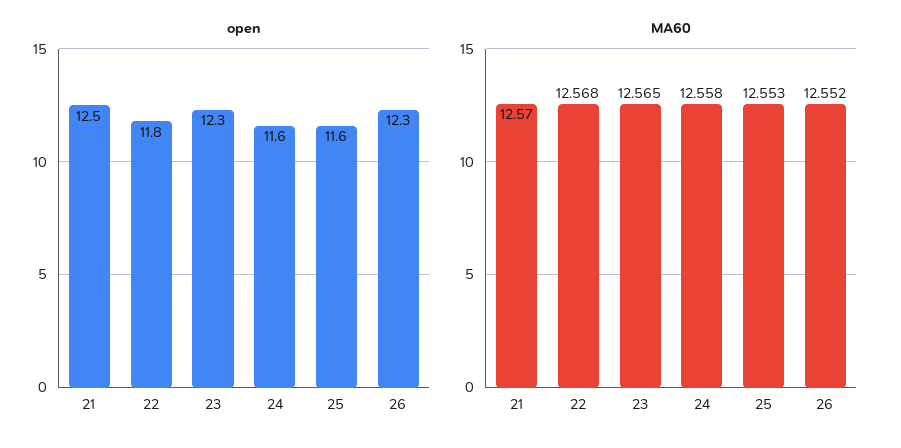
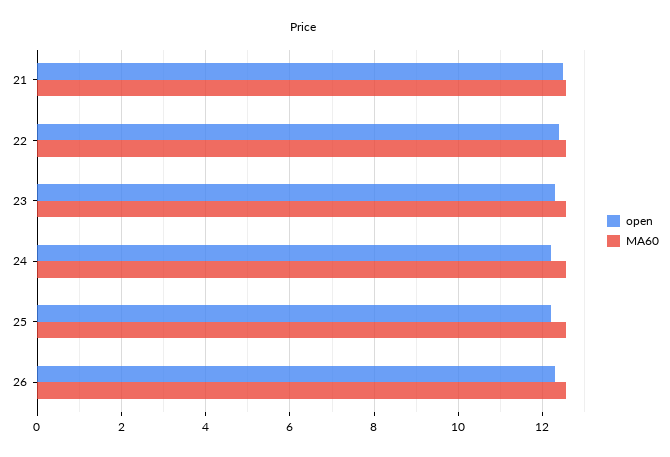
open, 22: 11.8 -> 12.4
open, 24: 11.6 -> 12.2
open, 25: 11.6 -> 12.2

